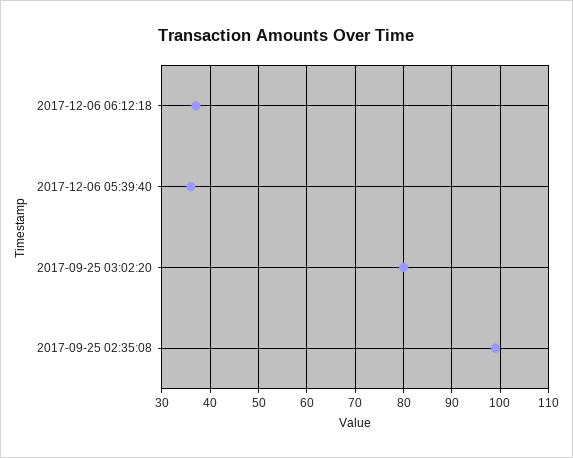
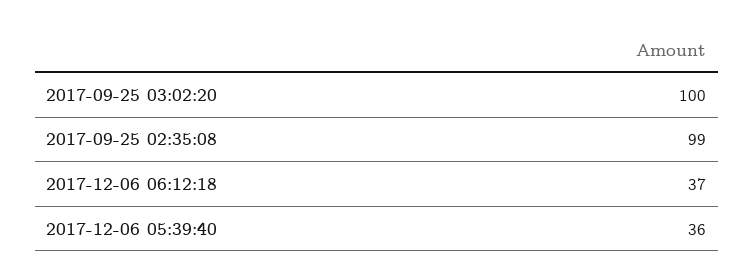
2017-09-25 03:02:20: 80 -> 100

